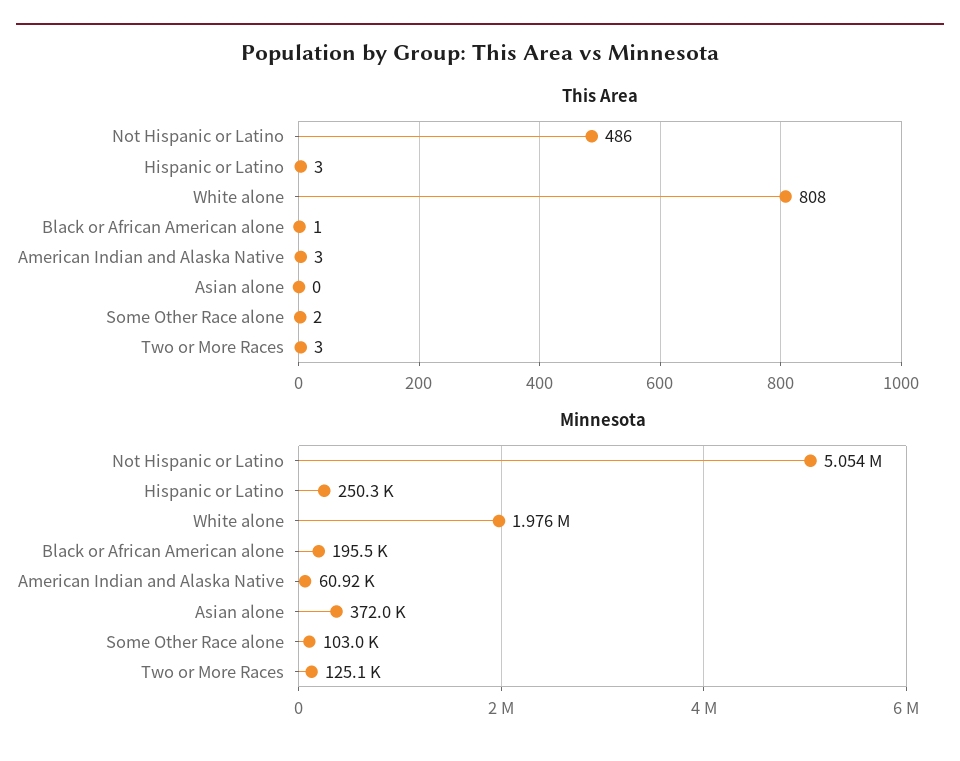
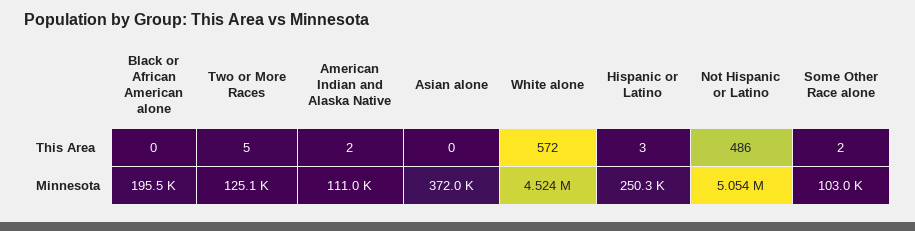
This Area, White alone: 808 -> 572
This Area, Black or African American alone: 1 -> 0
This Area, American Indian and Alaska Native: 3 -> 2
This Area, Two or More Races: 3 -> 5
Minnesota, White alone: 1976000 -> 4524000
Minnesota, American Indian and Alaska Native: 60920 -> 111000

